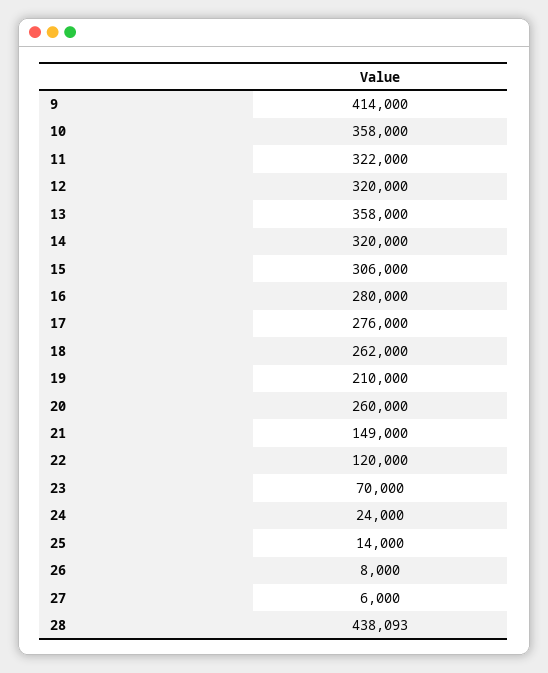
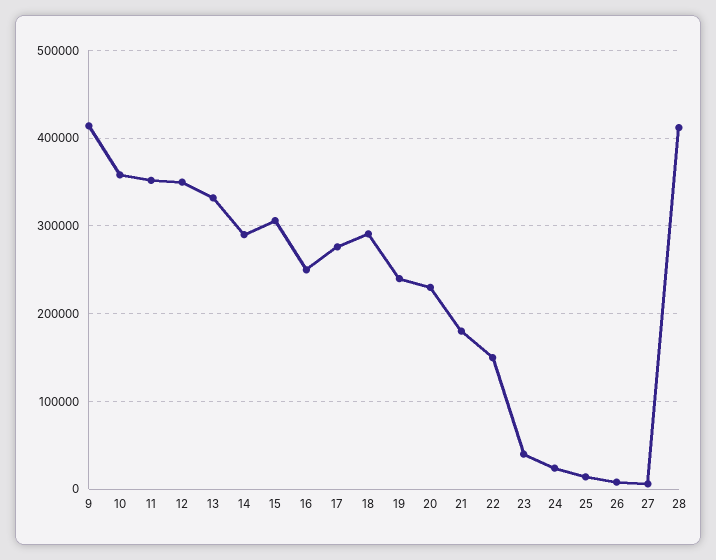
11: 322000 -> 350000
12: 320000 -> 350000
13: 358000 -> 330000
14: 320000 -> 290000
16: 280000 -> 250000
18: 262000 -> 290000
19: 210000 -> 240000
20: 260000 -> 230000
21: 149000 -> 180000
22: 120000 -> 150000
23: 70000 -> 40000
28: 438093 -> 410000

